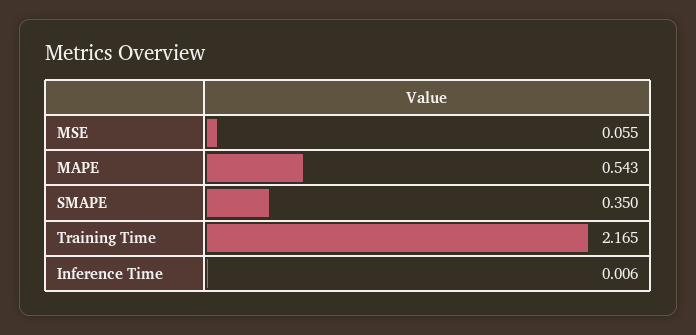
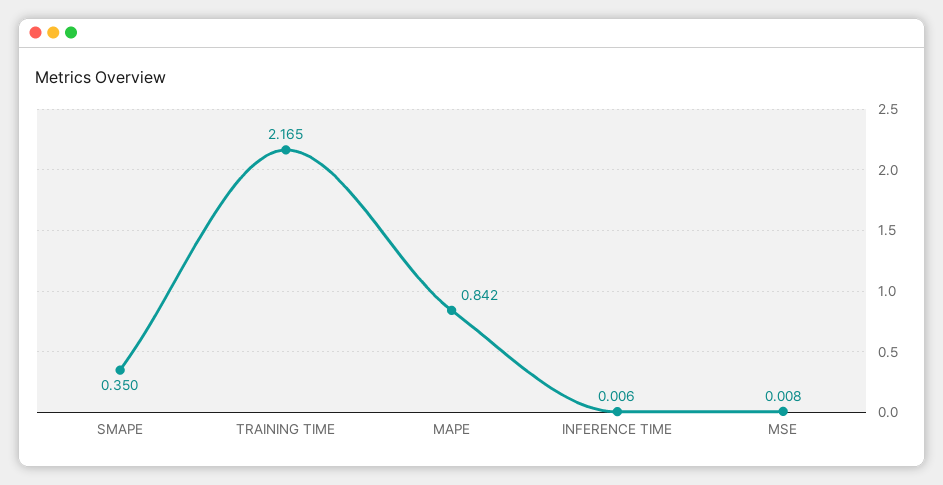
MSE: 0.055 -> 0.008
MAPE: 0.543 -> 0.842

